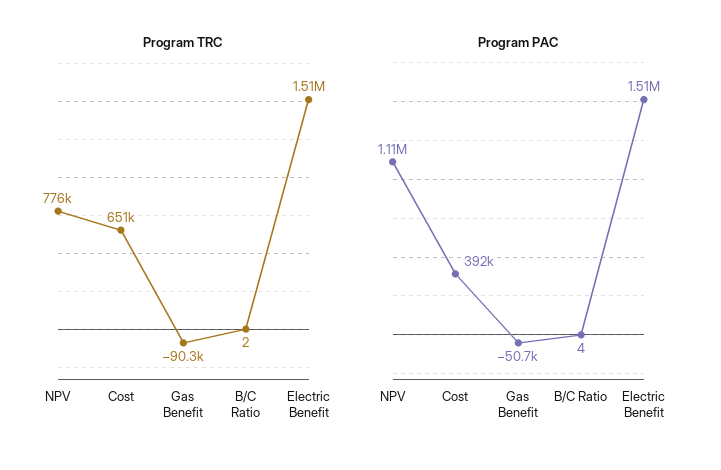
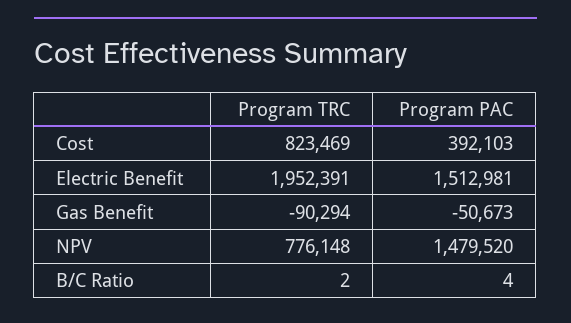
Program TRC, Cost: 651000 -> 823469
Program TRC, Electric Benefit: 1510000 -> 1952391
Program PAC, NPV: 1110000 -> 1479520

